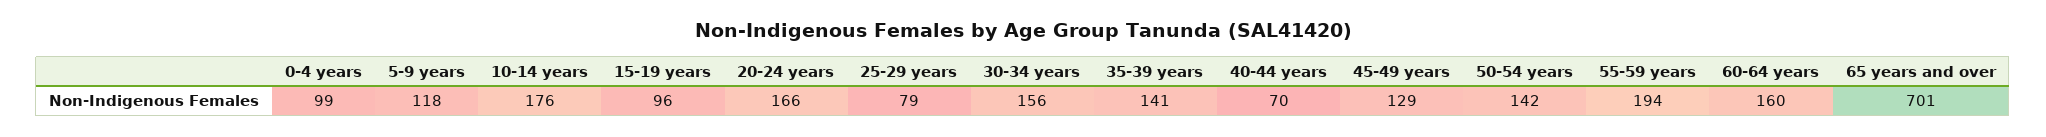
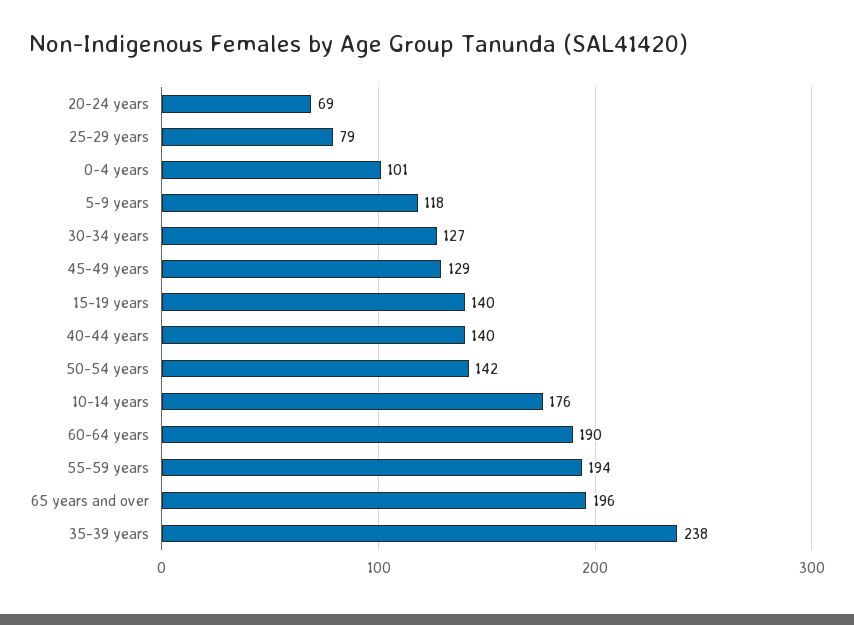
0-4 years: 99 -> 101
15-19 years: 96 -> 140
20-24 years: 166 -> 69
30-34 years: 156 -> 127
35-39 years: 141 -> 238
40-44 years: 70 -> 140
60-64 years: 160 -> 190
65 years and over: 701 -> 196

